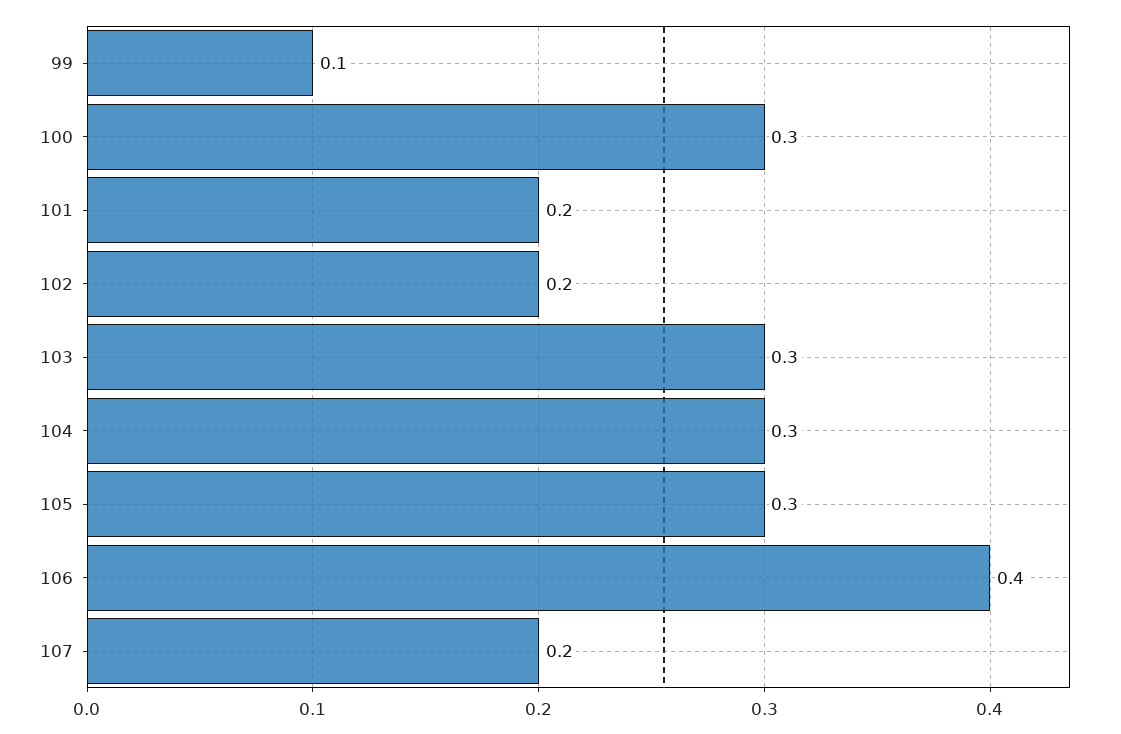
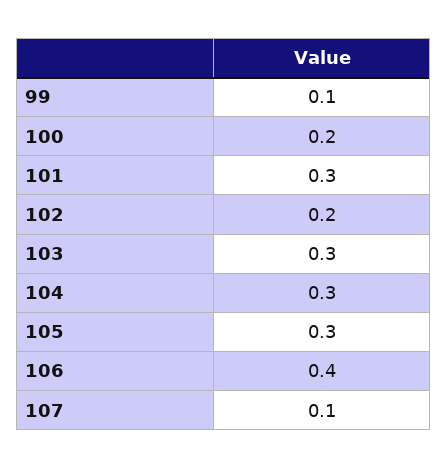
100: 0.3 -> 0.2
101: 0.2 -> 0.3
107: 0.2 -> 0.1

